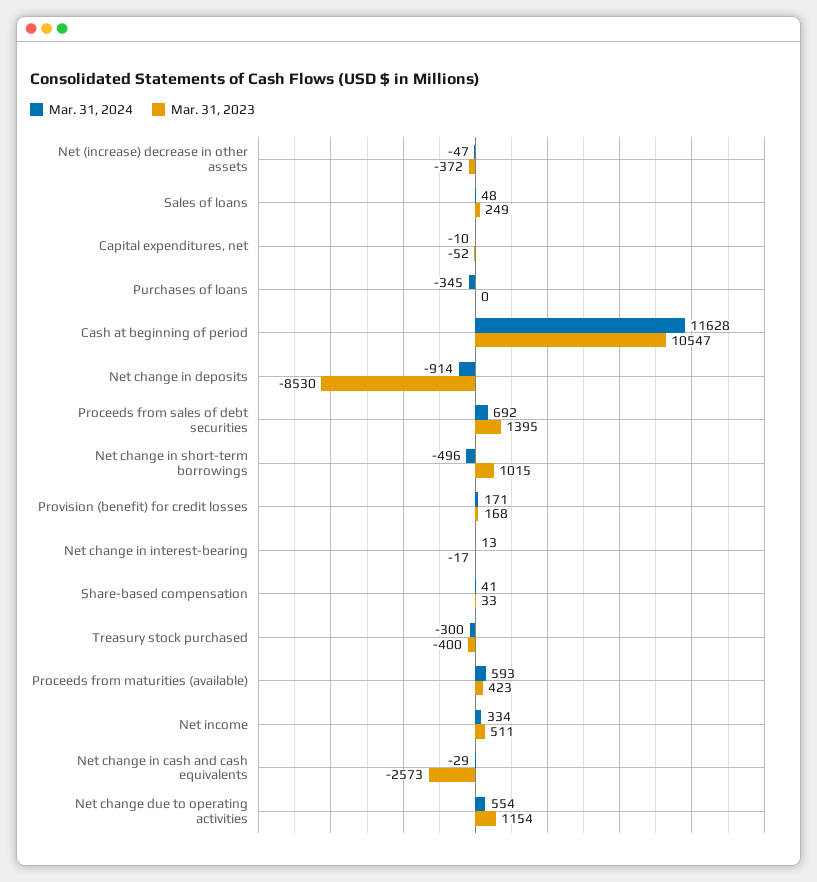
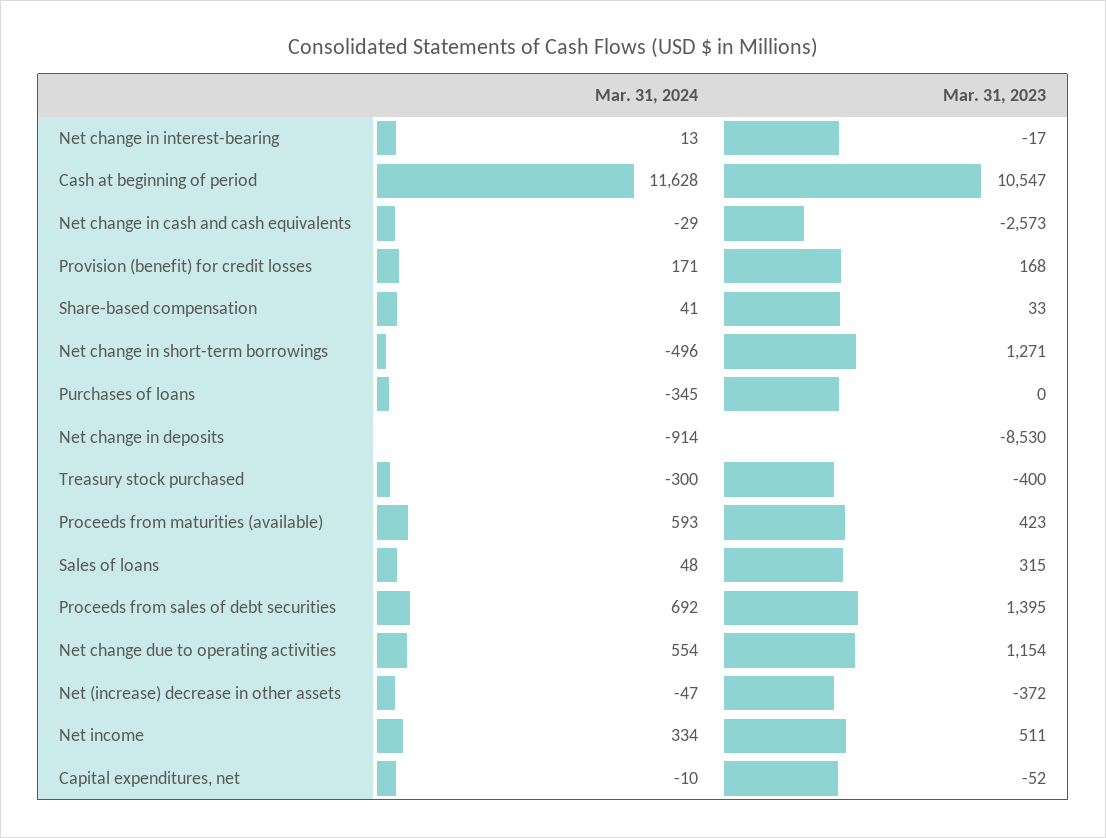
Mar. 31, 2023, Sales of loans: 249 -> 315
Mar. 31, 2023, Net change in short-term borrowings: 1015 -> 1271

